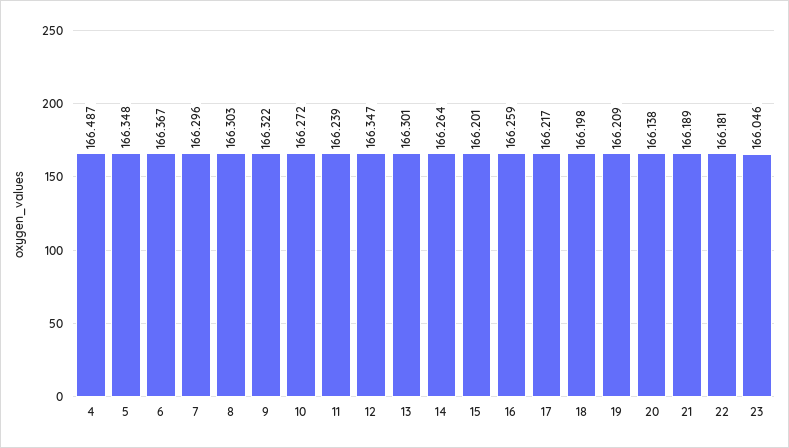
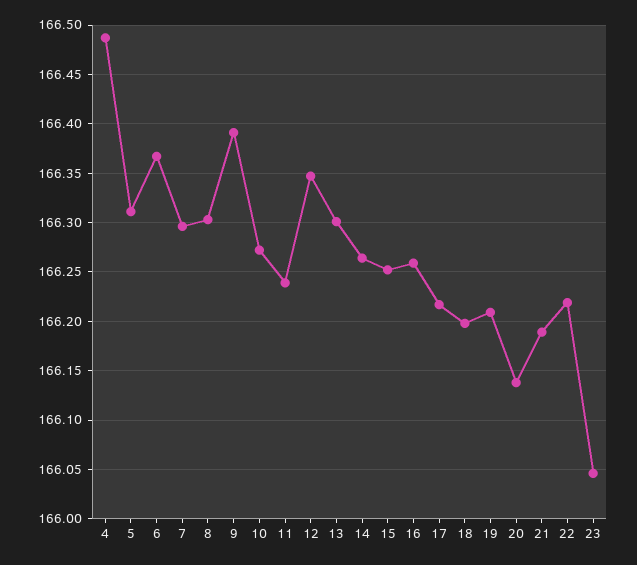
5: 166.348 -> 166.31
9: 166.322 -> 166.39
15: 166.201 -> 166.25
22: 166.181 -> 166.22

